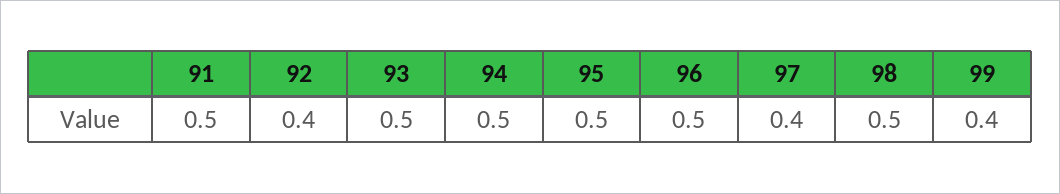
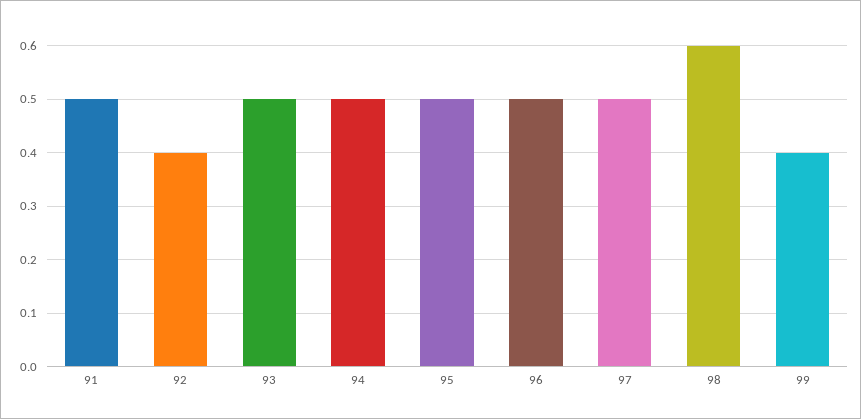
97: 0.4 -> 0.5
98: 0.5 -> 0.6

